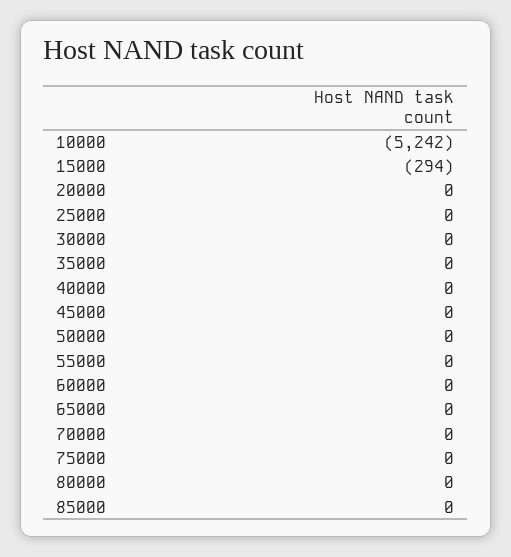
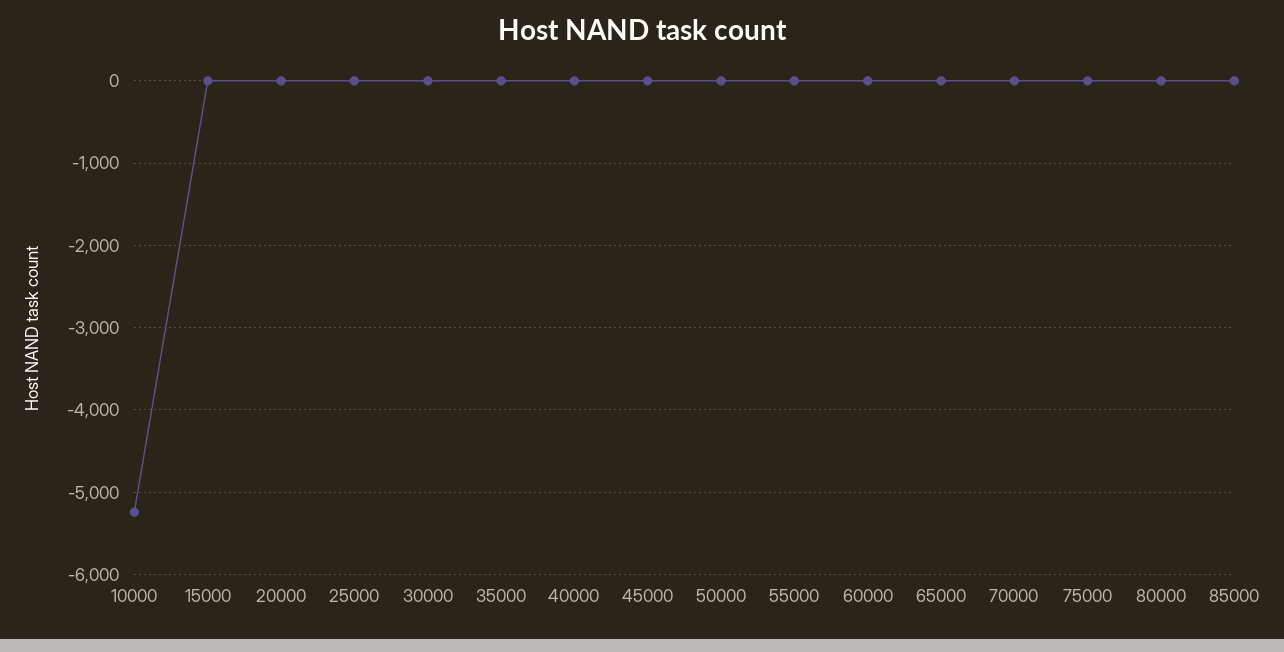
15000: -294 -> 0

